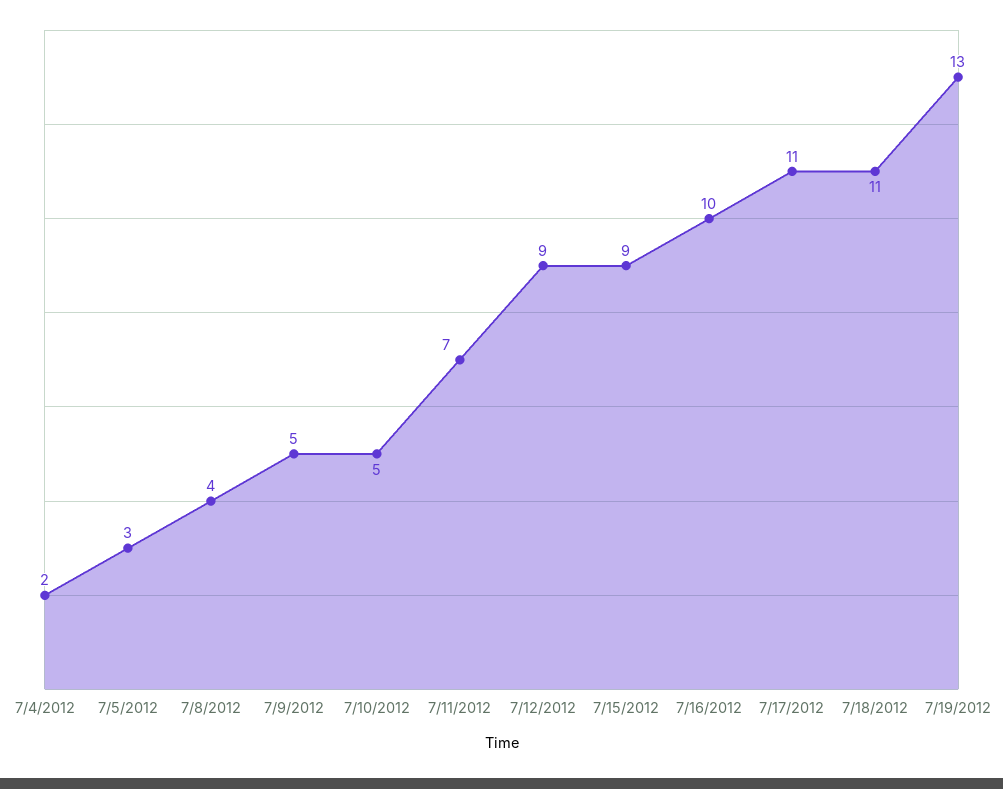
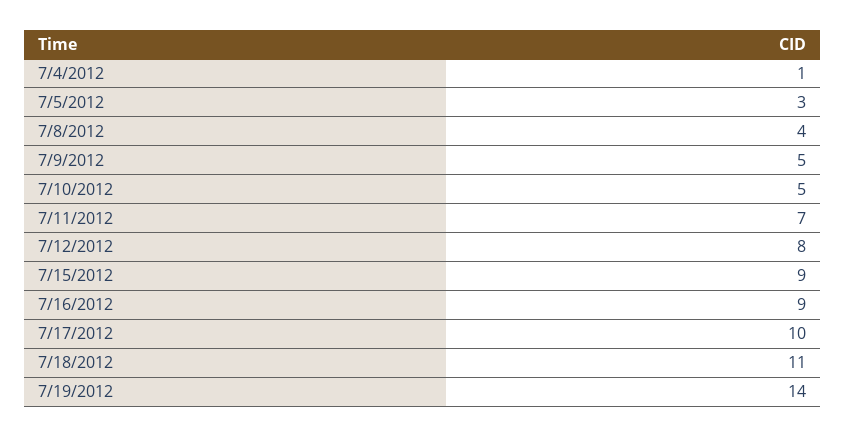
7/4/2012: 2 -> 1
7/12/2012: 9 -> 8
7/16/2012: 10 -> 9
7/17/2012: 11 -> 10
7/19/2012: 13 -> 14

